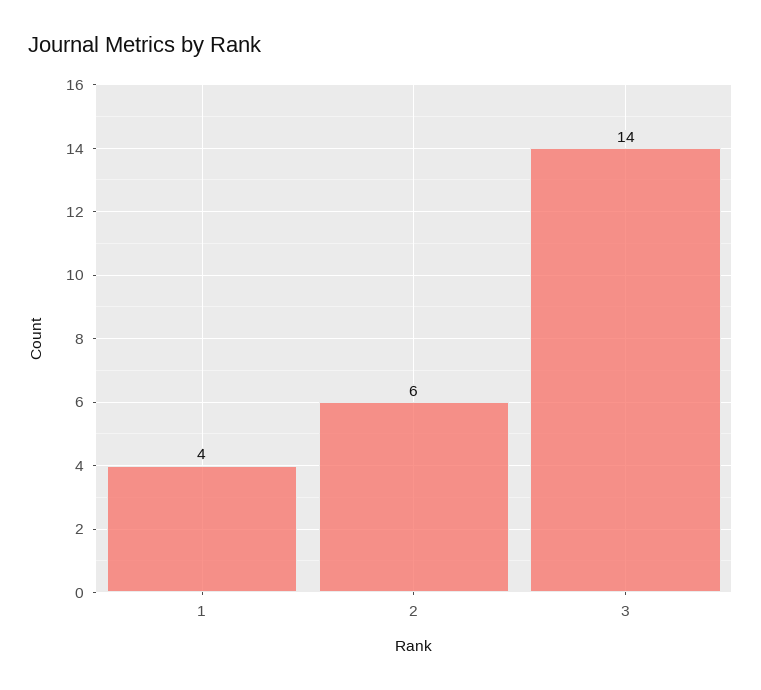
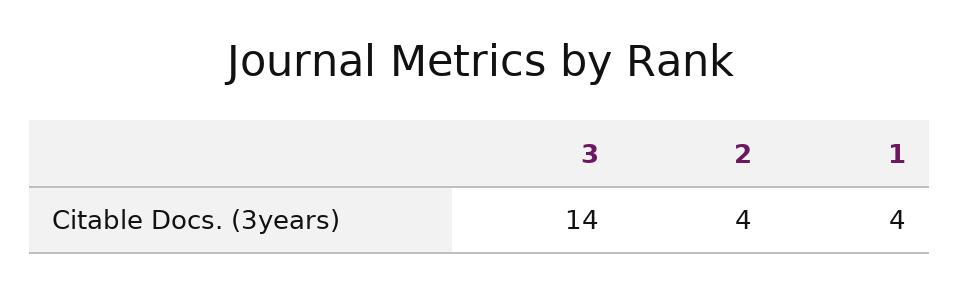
2: 6 -> 4

